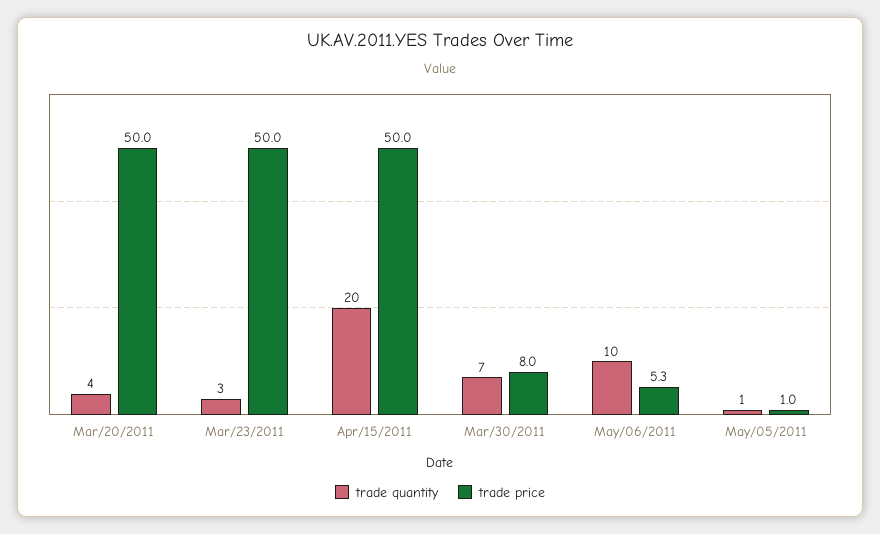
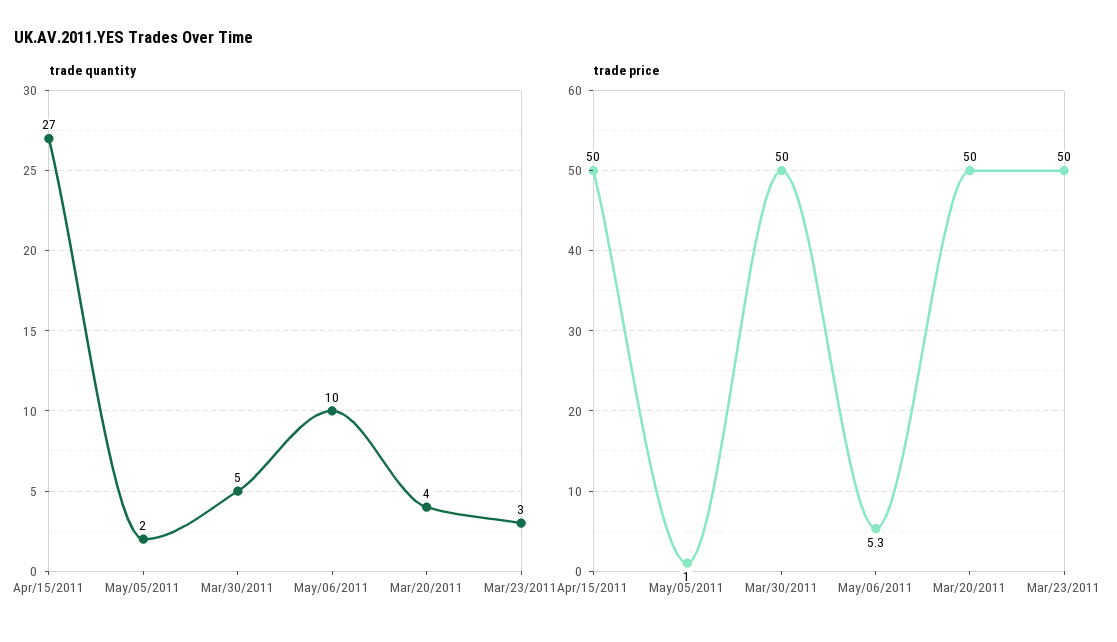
trade quantity, Apr/15/2011: 20 -> 27
trade quantity, Mar/30/2011: 7 -> 5
trade price, Mar/30/2011: 8 -> 50
trade quantity, May/05/2011: 1 -> 2

